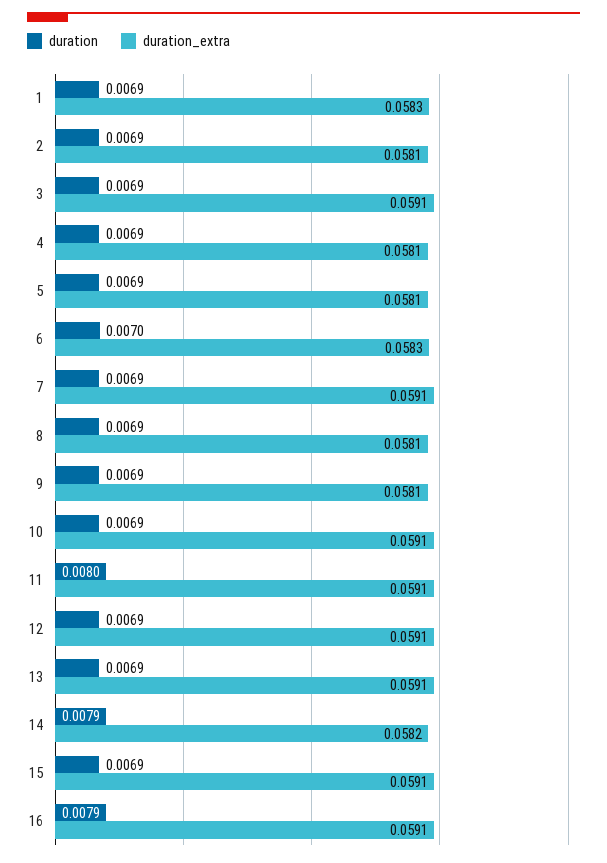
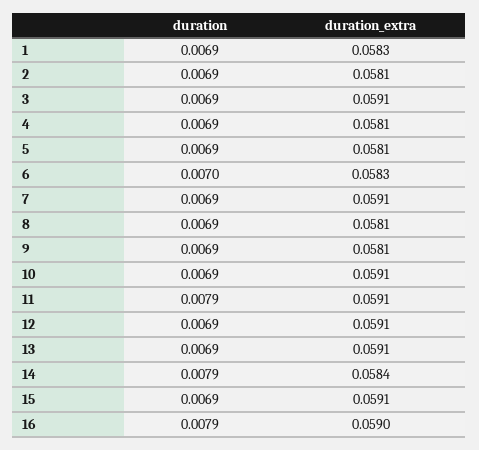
duration, 11: 0.008 -> 0.0079
duration_extra, 14: 0.0582 -> 0.0584
duration_extra, 16: 0.0591 -> 0.059

